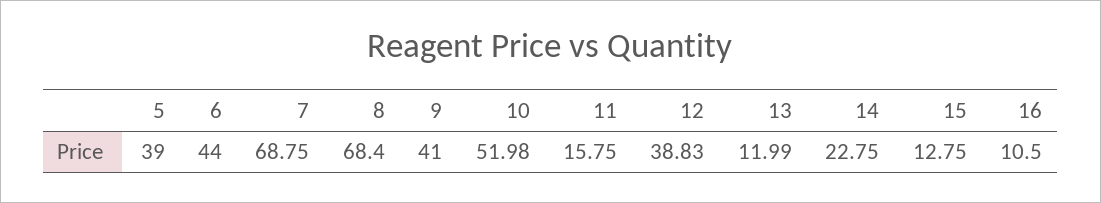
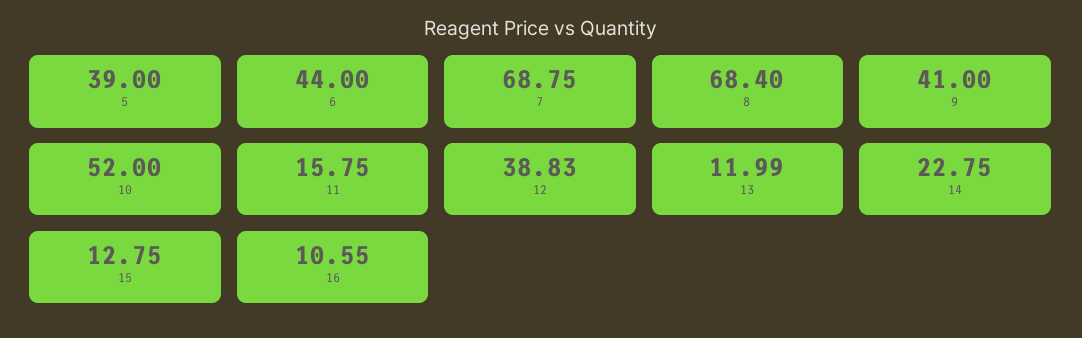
10: 51.98 -> 52
16: 10.5 -> 10.55

